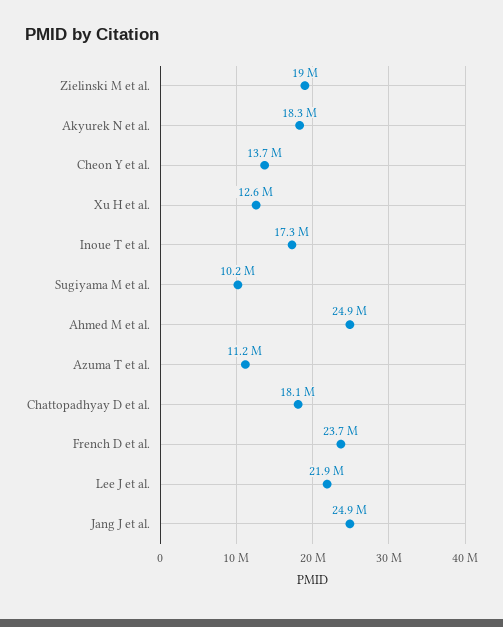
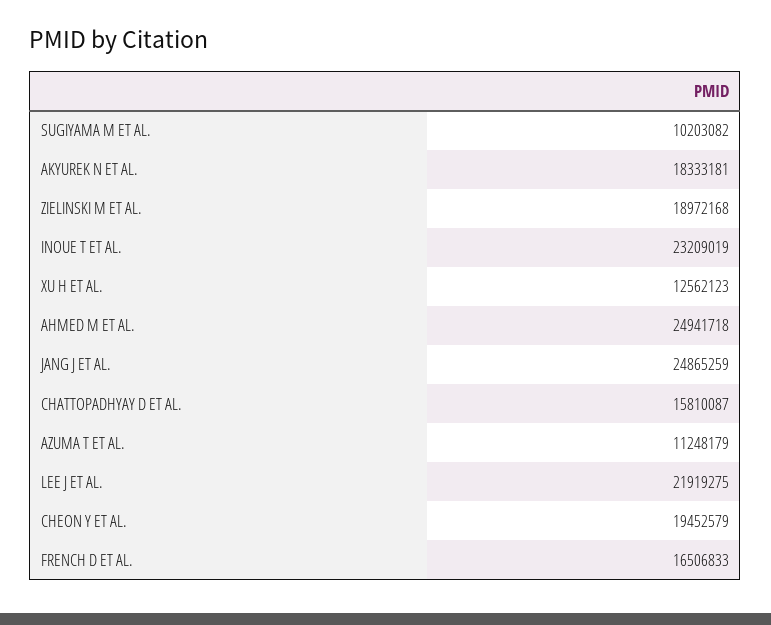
Cheon Y et al.: 13700000 -> 19452579
Inoue T et al.: 17300000 -> 23209019
Chattopadhyay D et al.: 18100000 -> 15810087
French D et al.: 23700000 -> 16506833

